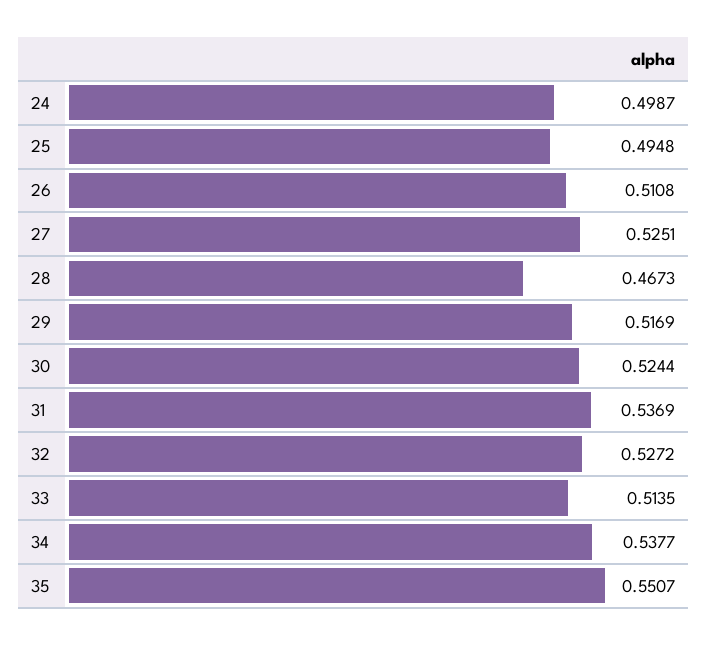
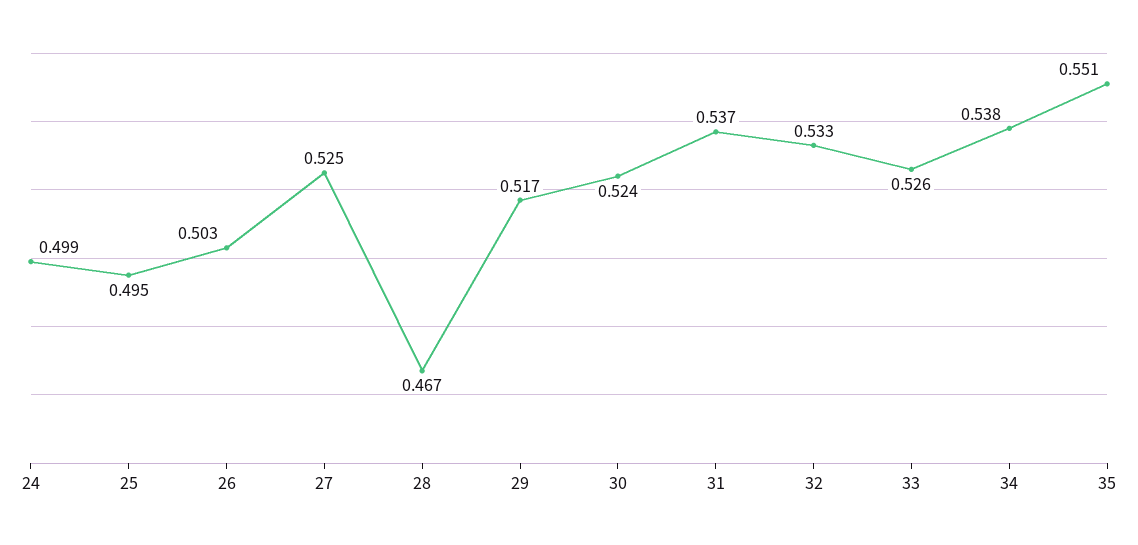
26: 0.5108 -> 0.503
32: 0.5272 -> 0.533
33: 0.5135 -> 0.526

